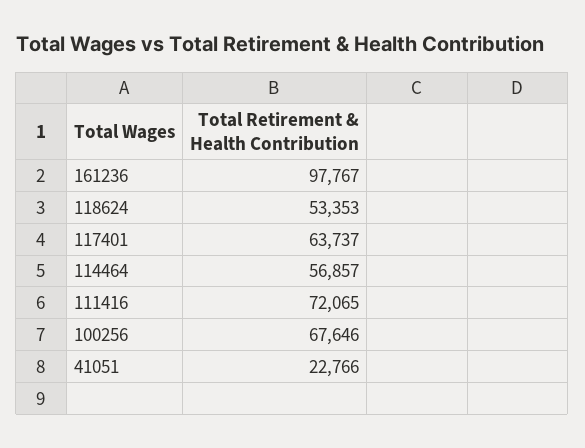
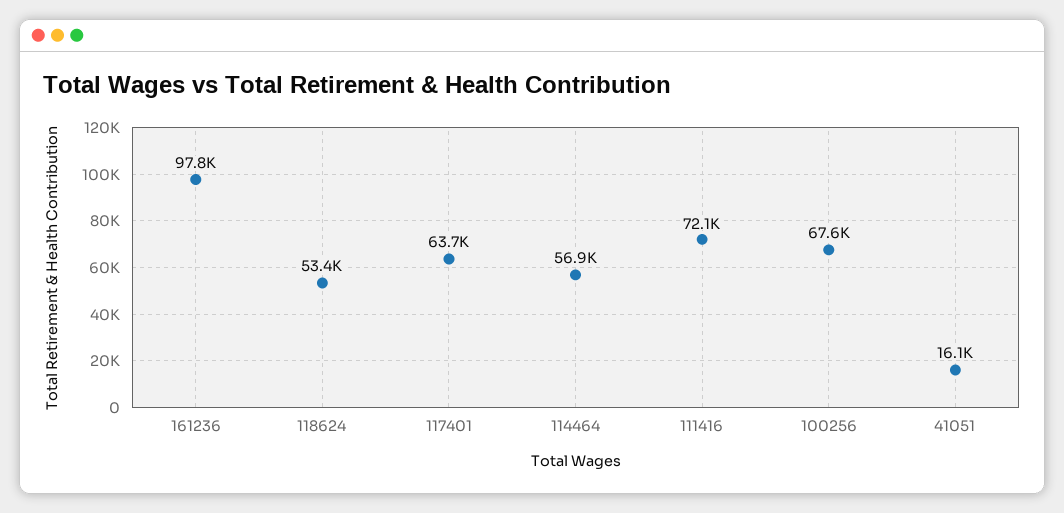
41051: 22766 -> 16100

